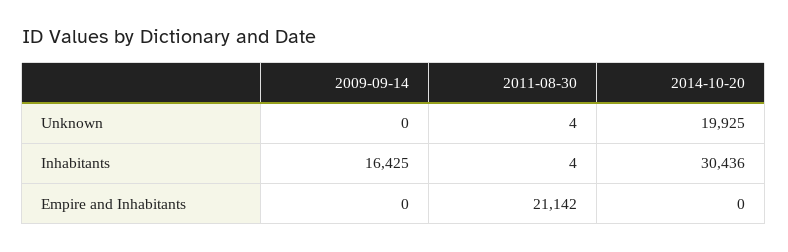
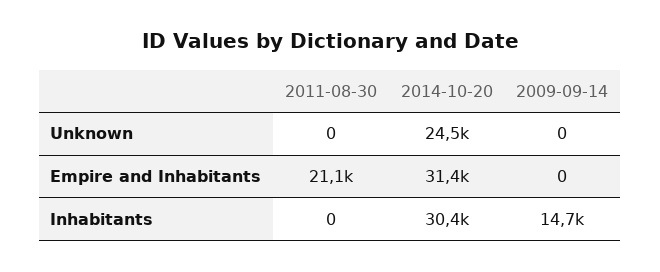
2011-08-30, Unknown: 4 -> 0
2014-10-20, Unknown: 19925 -> 24500
2009-09-14, Inhabitants: 16425 -> 14700
2011-08-30, Inhabitants: 4 -> 0
2014-10-20, Empire and Inhabitants: 0 -> 31400

